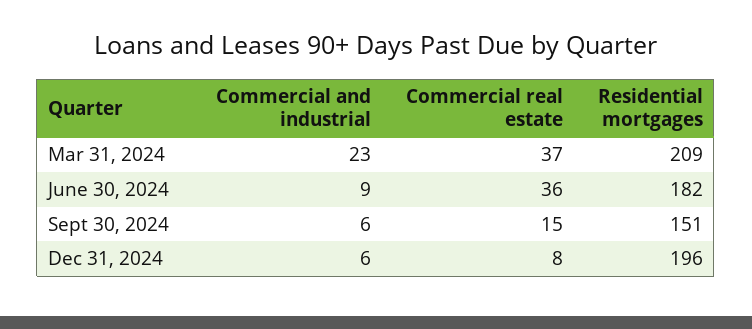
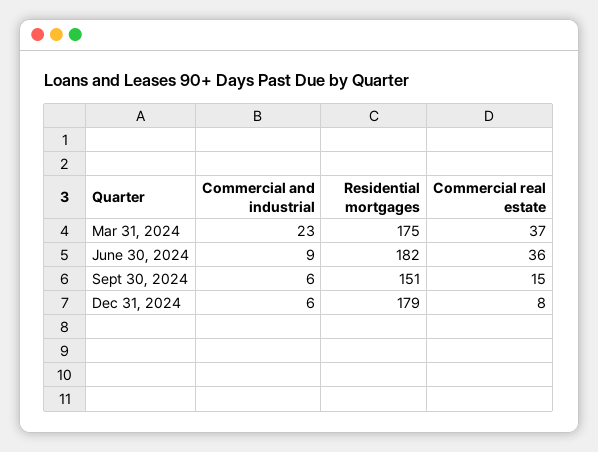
Residential mortgages, Mar 31, 2024: 209 -> 175
Residential mortgages, Dec 31, 2024: 196 -> 179

